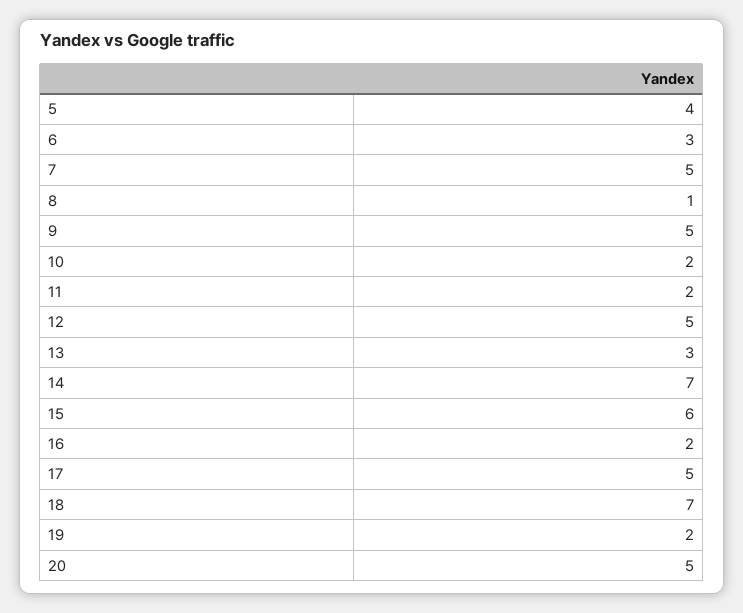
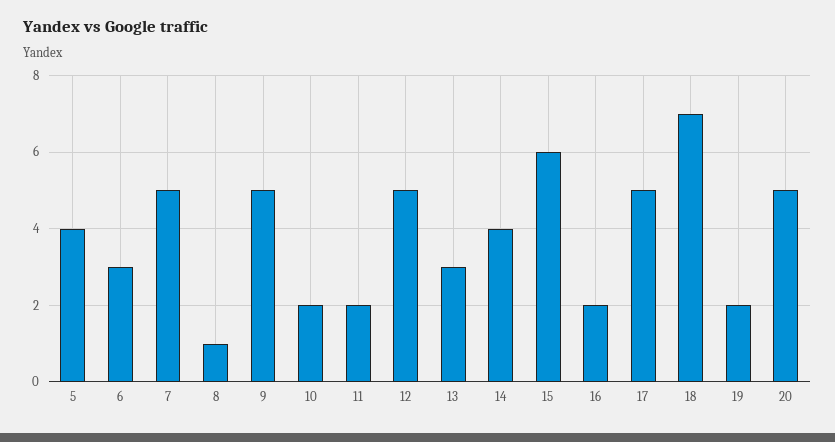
14: 7 -> 4

